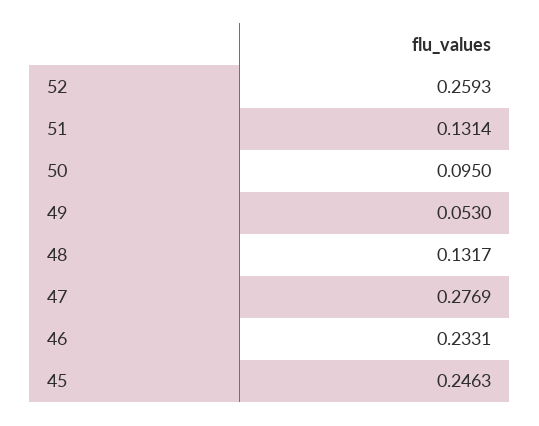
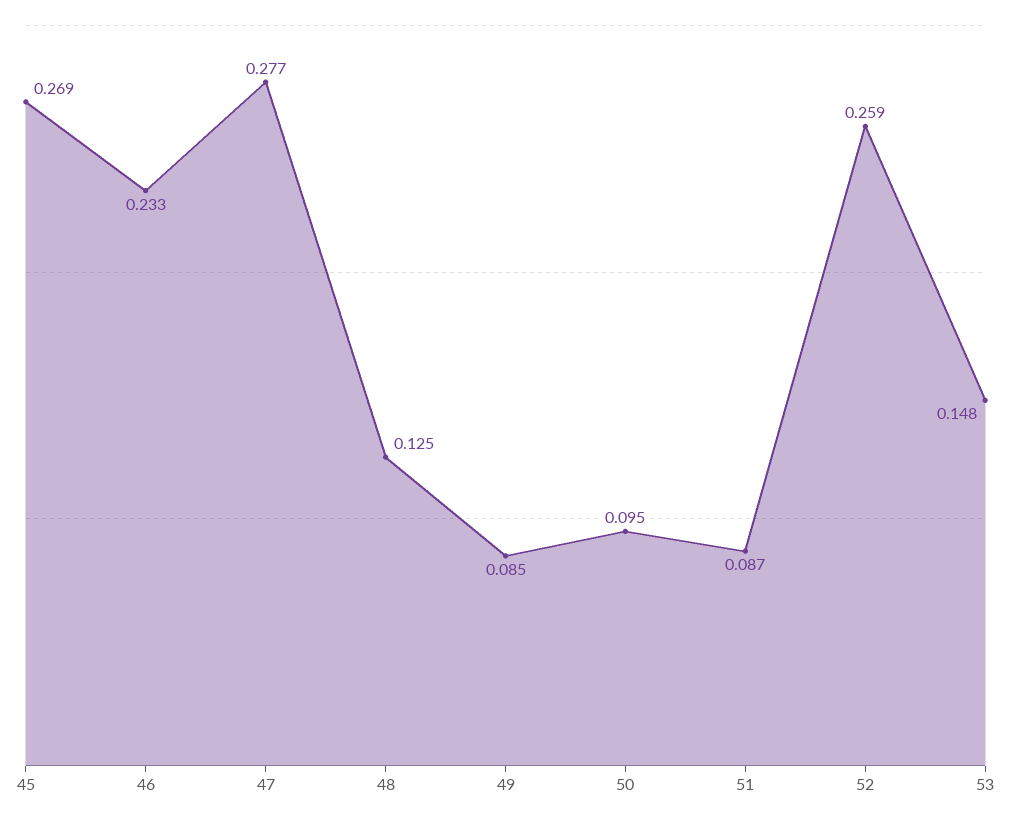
51: 0.1314 -> 0.087
49: 0.053 -> 0.085
48: 0.1317 -> 0.125
45: 0.2463 -> 0.269
53: none -> 0.148

